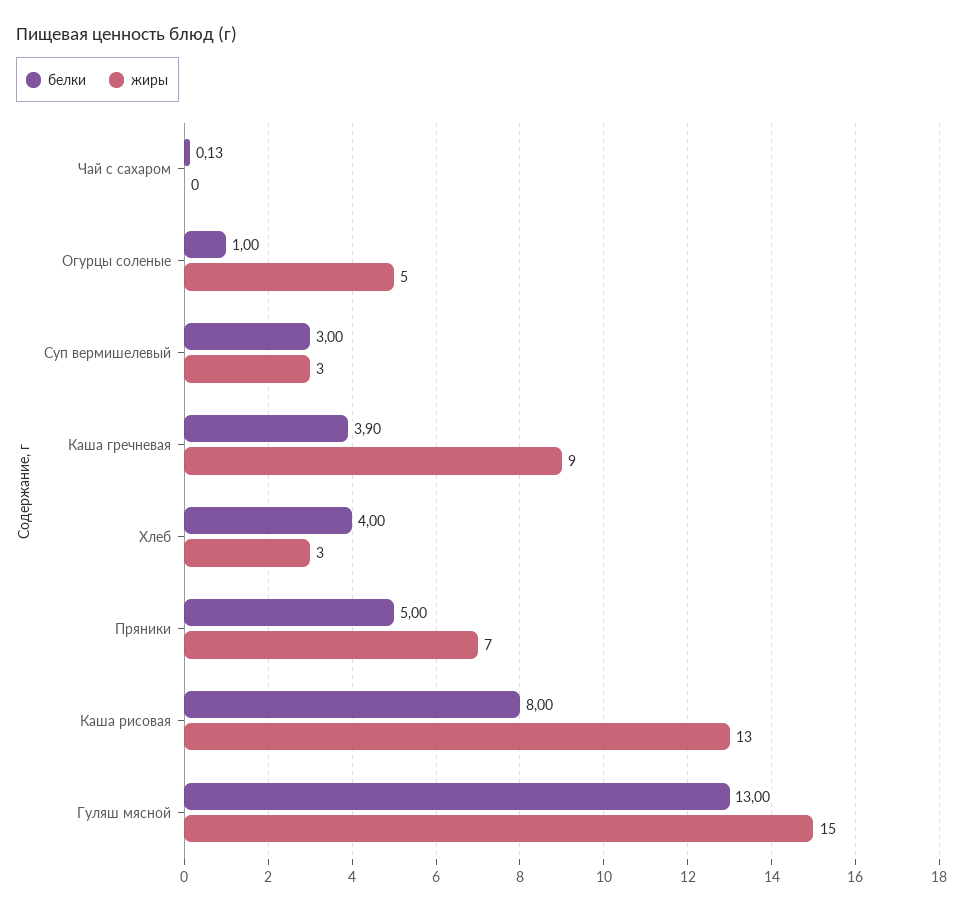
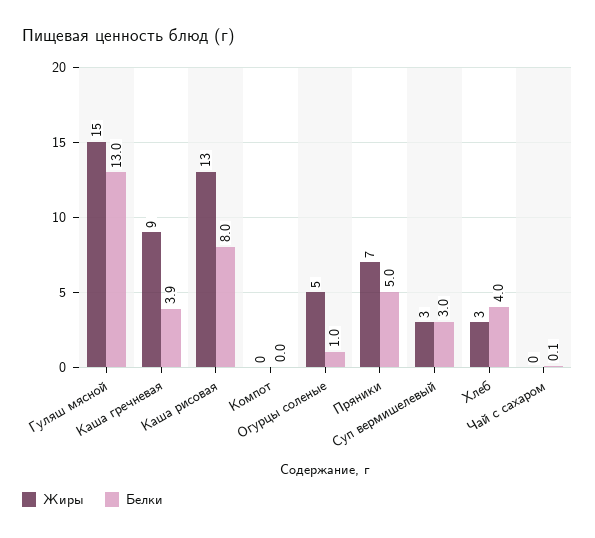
жиры, Компот: none -> 0
белки, Компот: none -> 0

